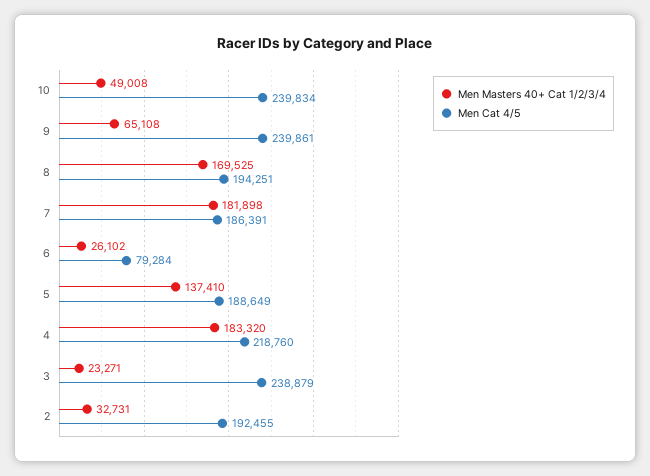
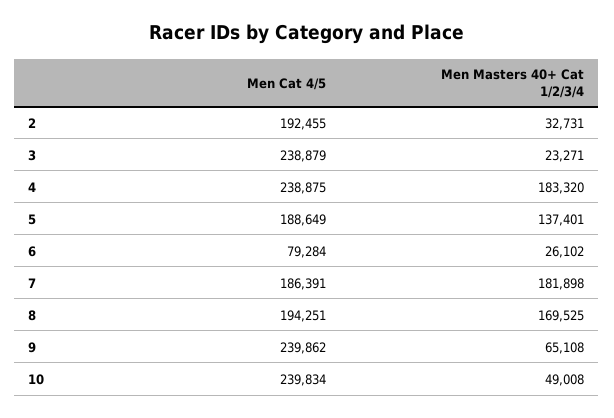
Men Cat 4/5, 9: 239861 -> 239862
Men Masters 40+ Cat 1/2/3/4, 5: 137410 -> 137401
Men Cat 4/5, 4: 218760 -> 238875

